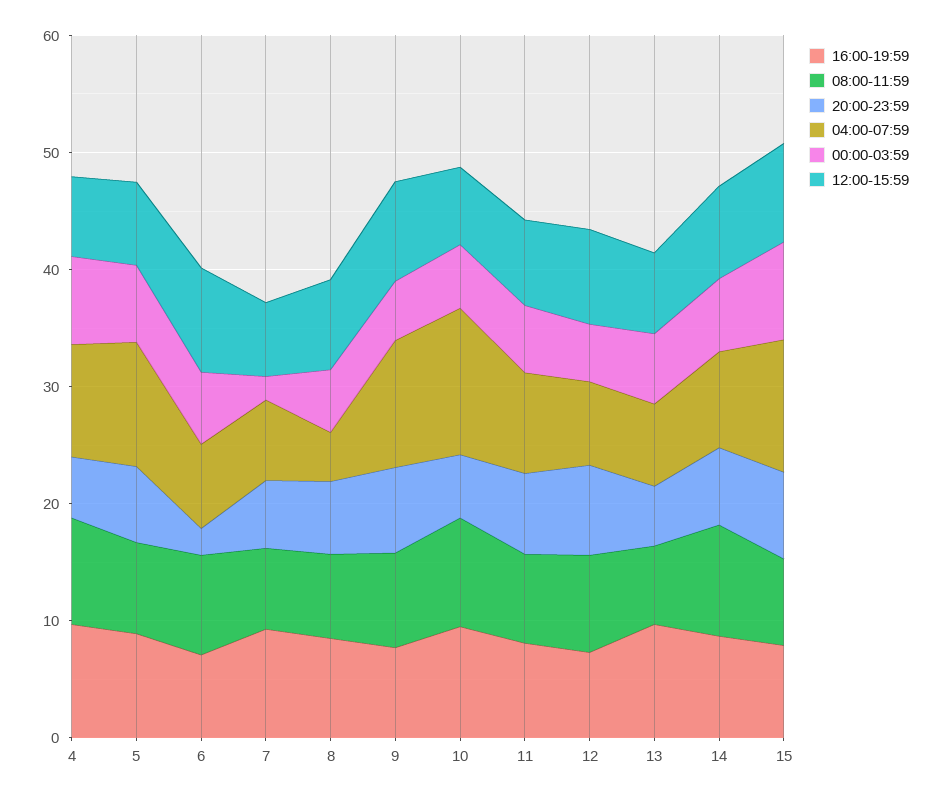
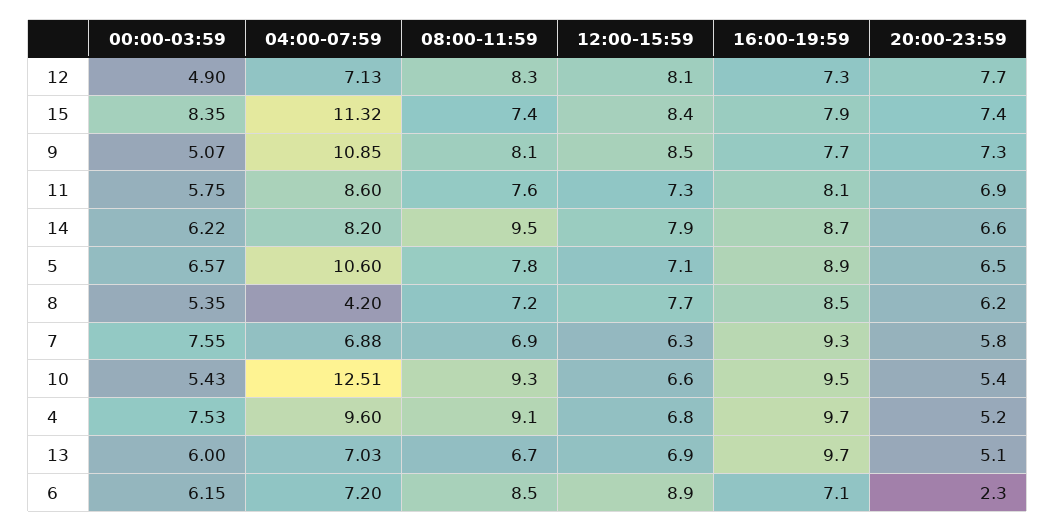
00:00-03:59, 7: 2 -> 7.55

